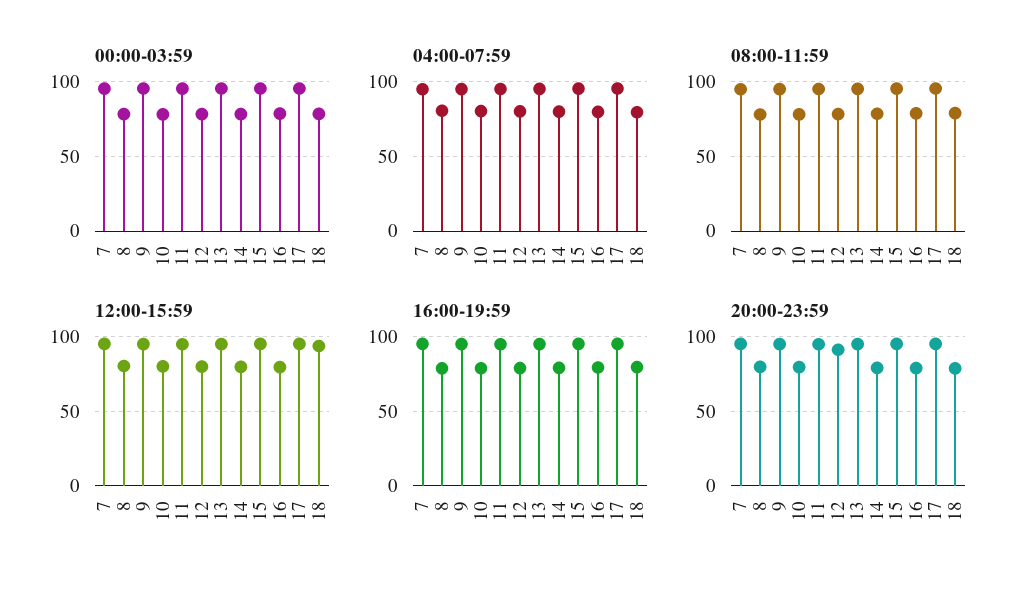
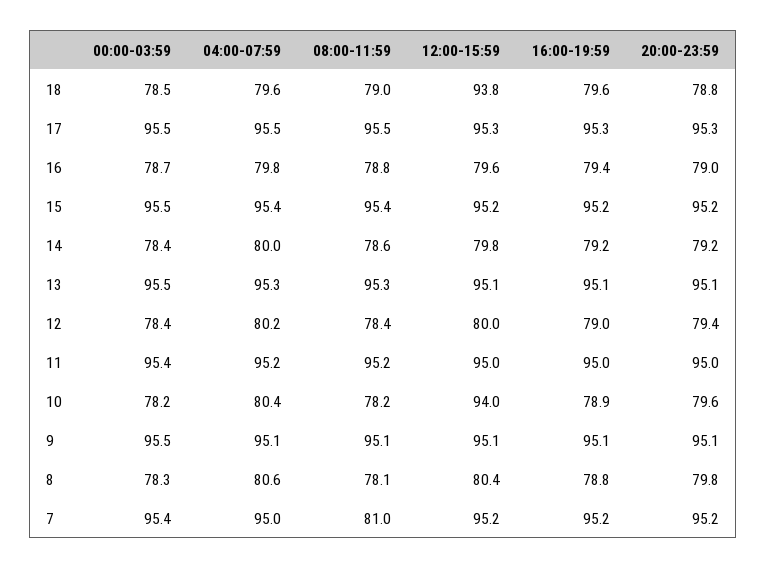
08:00-11:59, 7: 95 -> 81
12:00-15:59, 10: 80 -> 94
20:00-23:59, 12: 90 -> 79.4

